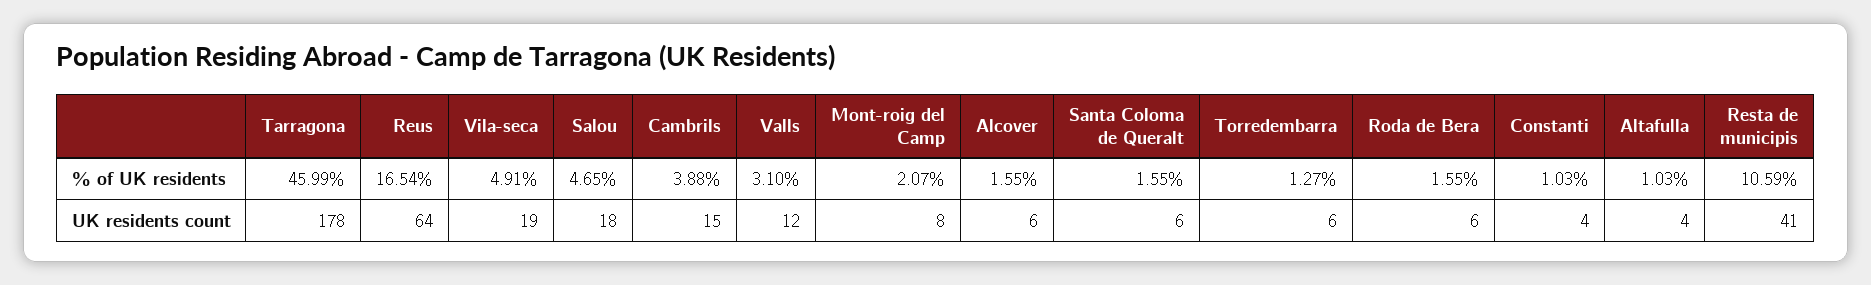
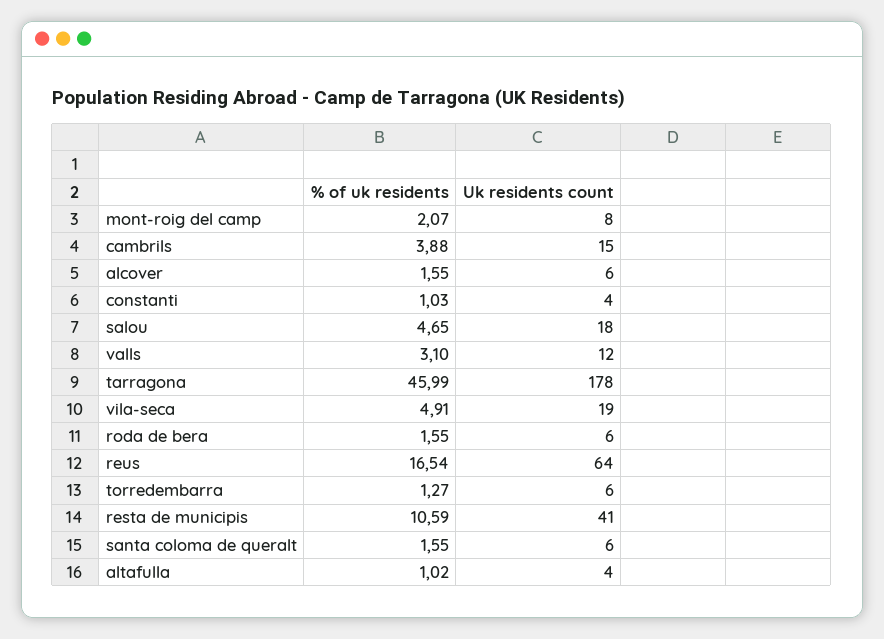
Altafulla, % of UK residents: 1.03 -> 1.02

